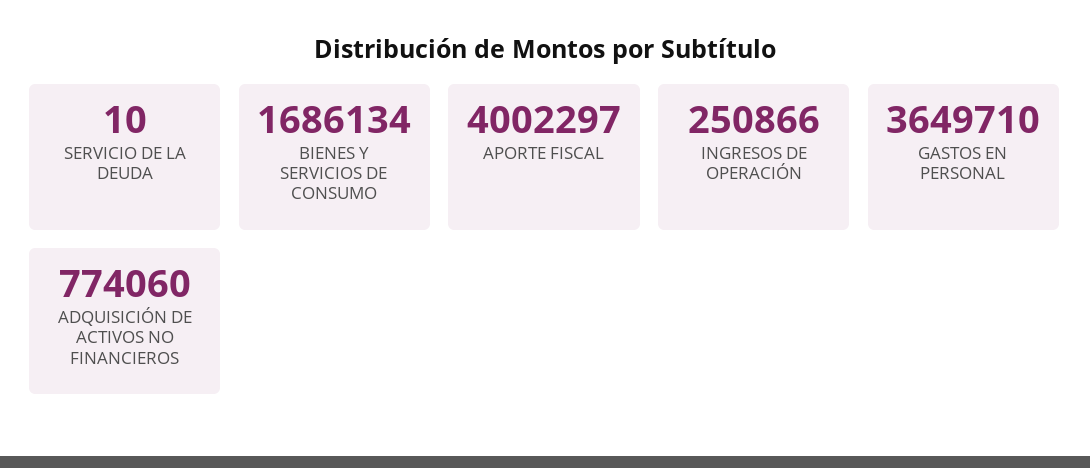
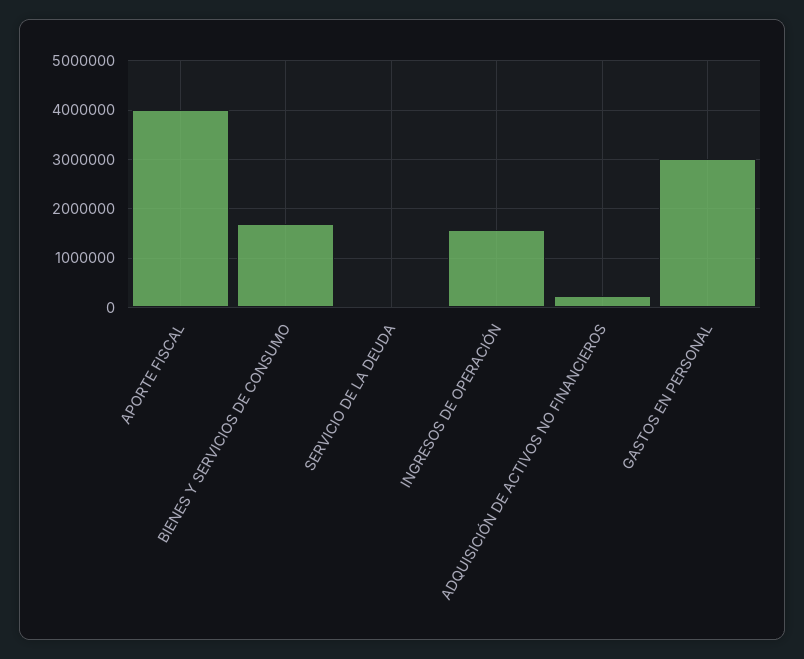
INGRESOS DE OPERACIÓN: 250866 -> 1600000
GASTOS EN PERSONAL: 3649710 -> 3000000
ADQUISICIÓN DE ACTIVOS NO FINANCIEROS: 774060 -> 200000

